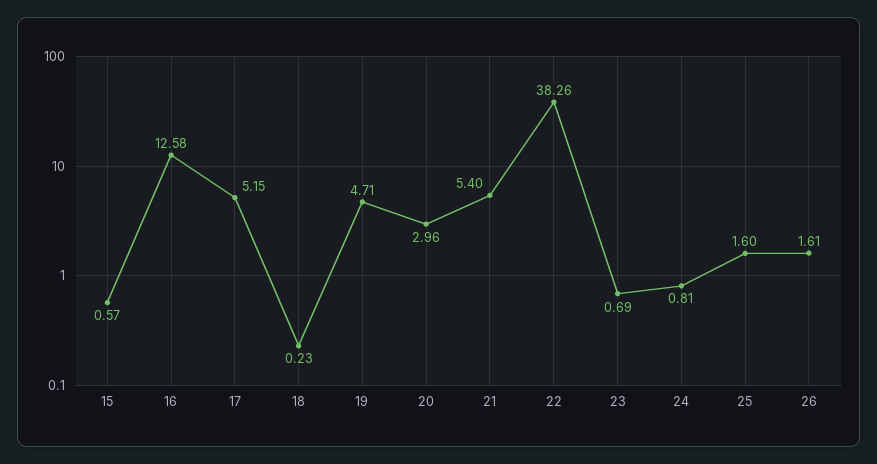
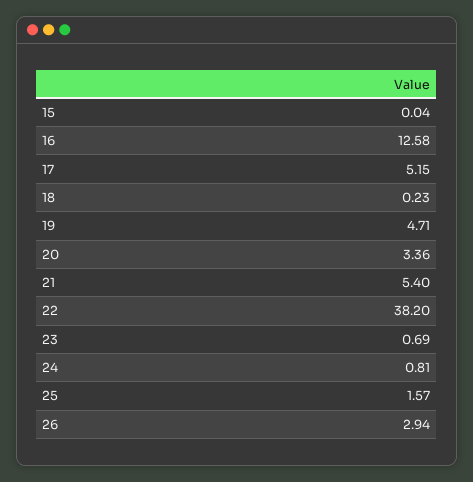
15: 0.57 -> 0.04
20: 2.96 -> 3.36
22: 38.26 -> 38.2
25: 1.6 -> 1.57
26: 1.61 -> 2.94

